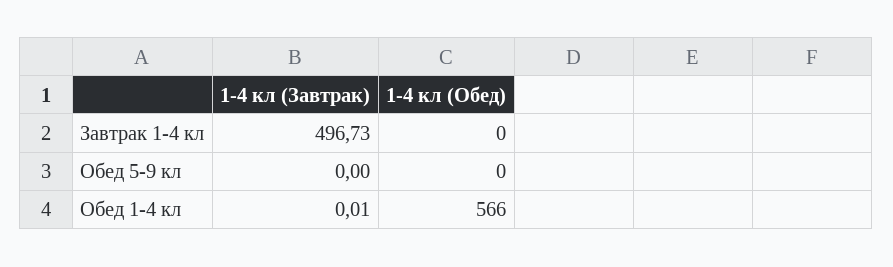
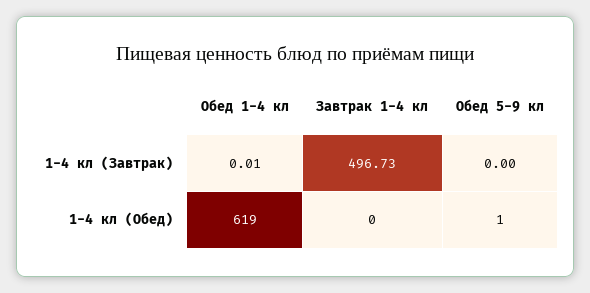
1-4 кл (Обед), Обед 5-9 кл: 0 -> 1
1-4 кл (Обед), Обед 1-4 кл: 566 -> 619

